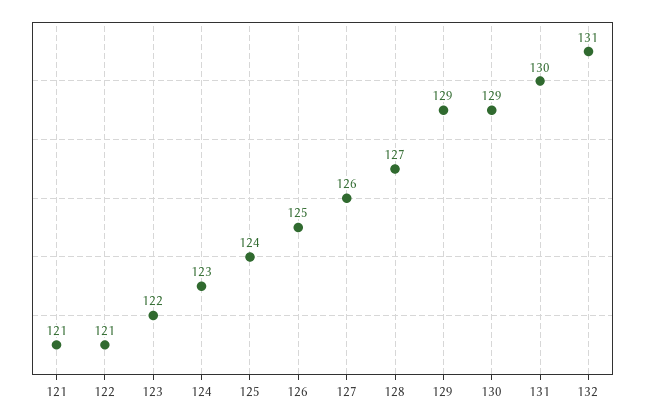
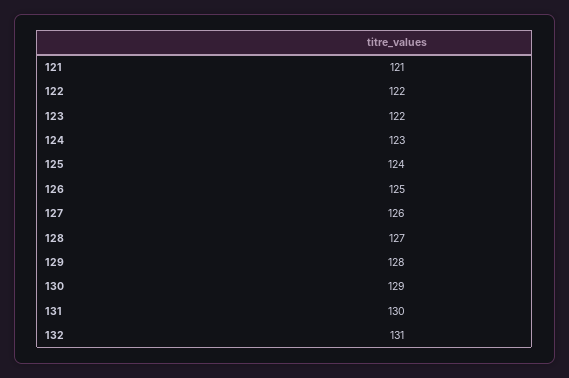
122: 121 -> 122
129: 129 -> 128

